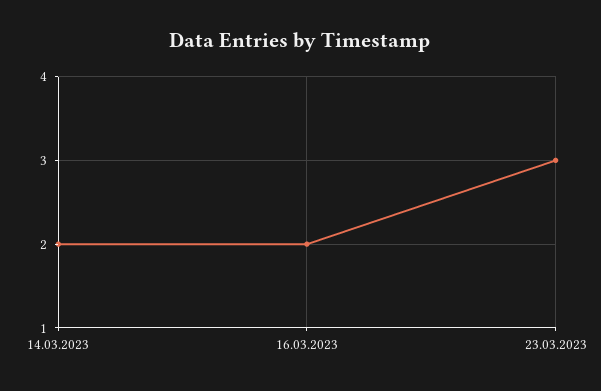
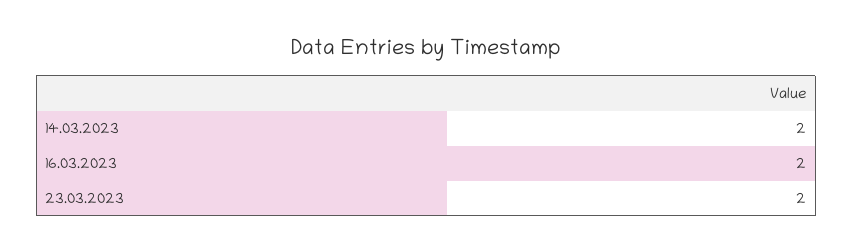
23.03.2023: 3 -> 2

